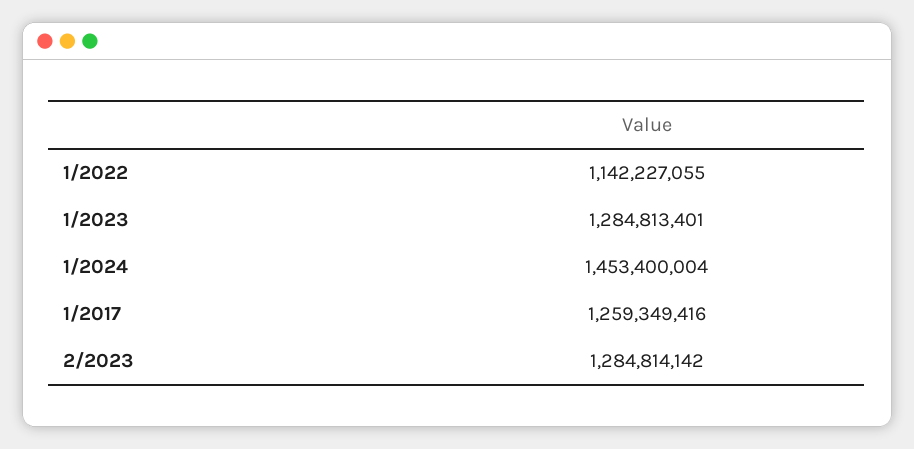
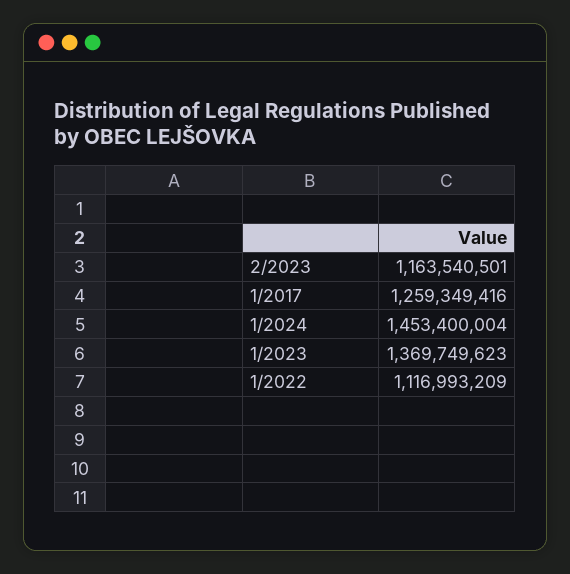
1/2022: 1142227055 -> 1116993209
1/2023: 1284813401 -> 1369749623
2/2023: 1284814142 -> 1163540501

